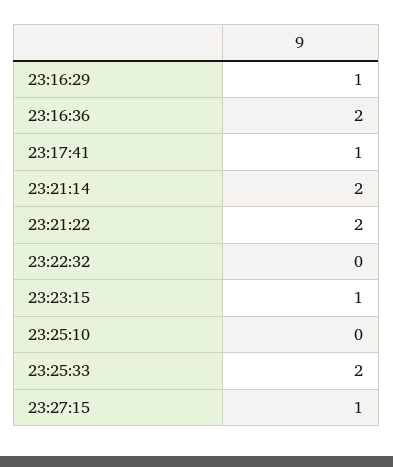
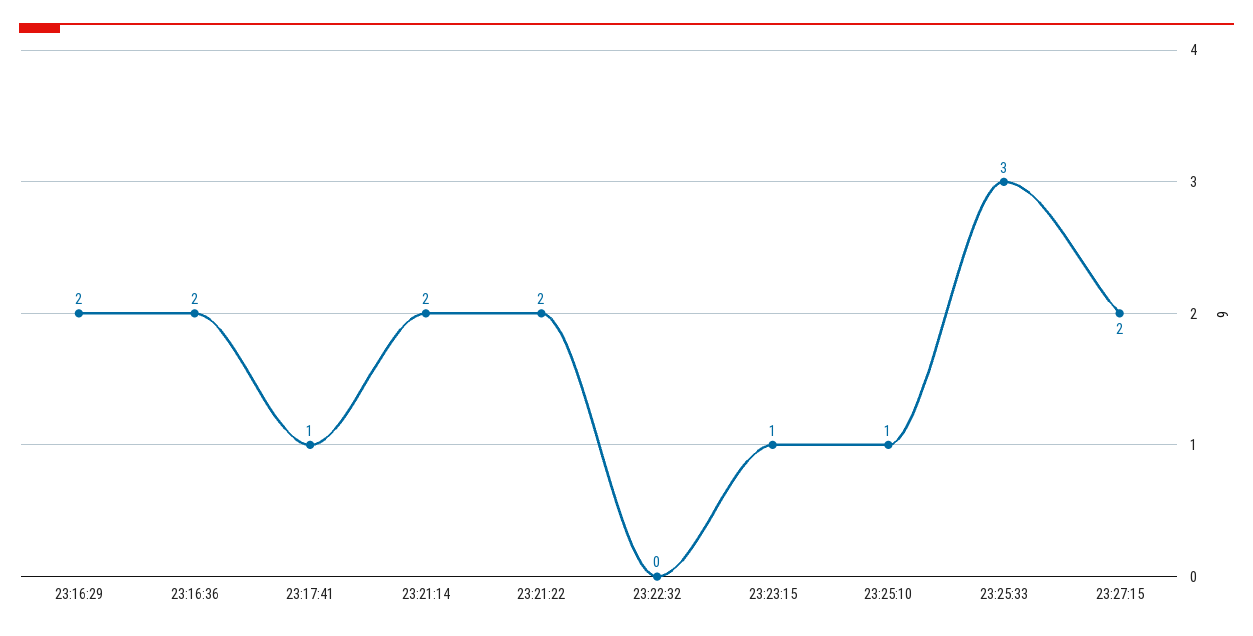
23:16:29: 1 -> 2
23:25:10: 0 -> 1
23:25:33: 2 -> 3
23:27:15: 1 -> 2

